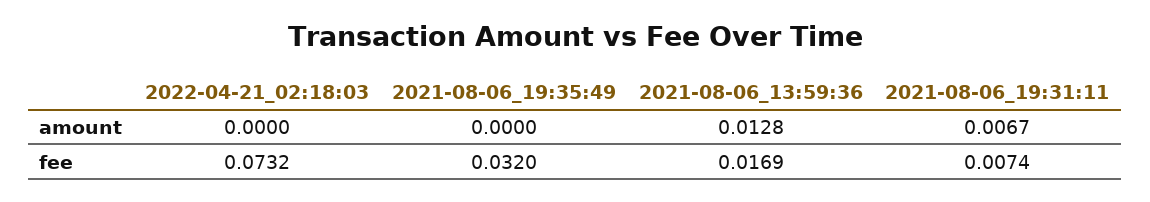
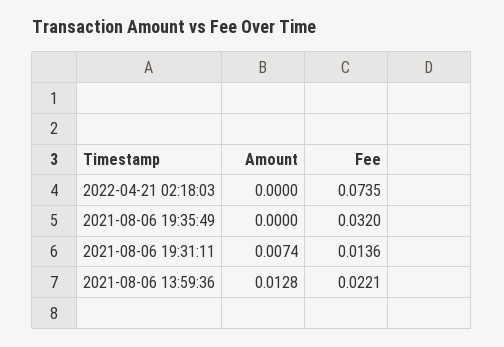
2021-08-06_19:31:11, amount: 0.0067 -> 0.0074
2022-04-21_02:18:03, fee: 0.0732 -> 0.0735
2021-08-06_13:59:36, fee: 0.0169 -> 0.0221
2021-08-06_19:31:11, fee: 0.0074 -> 0.0136

